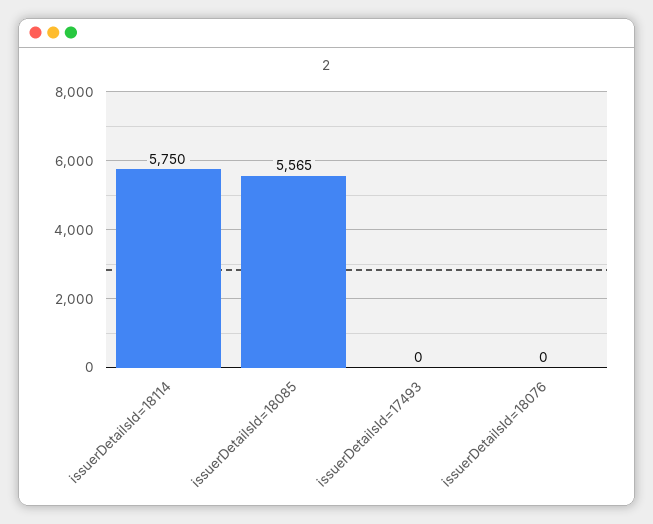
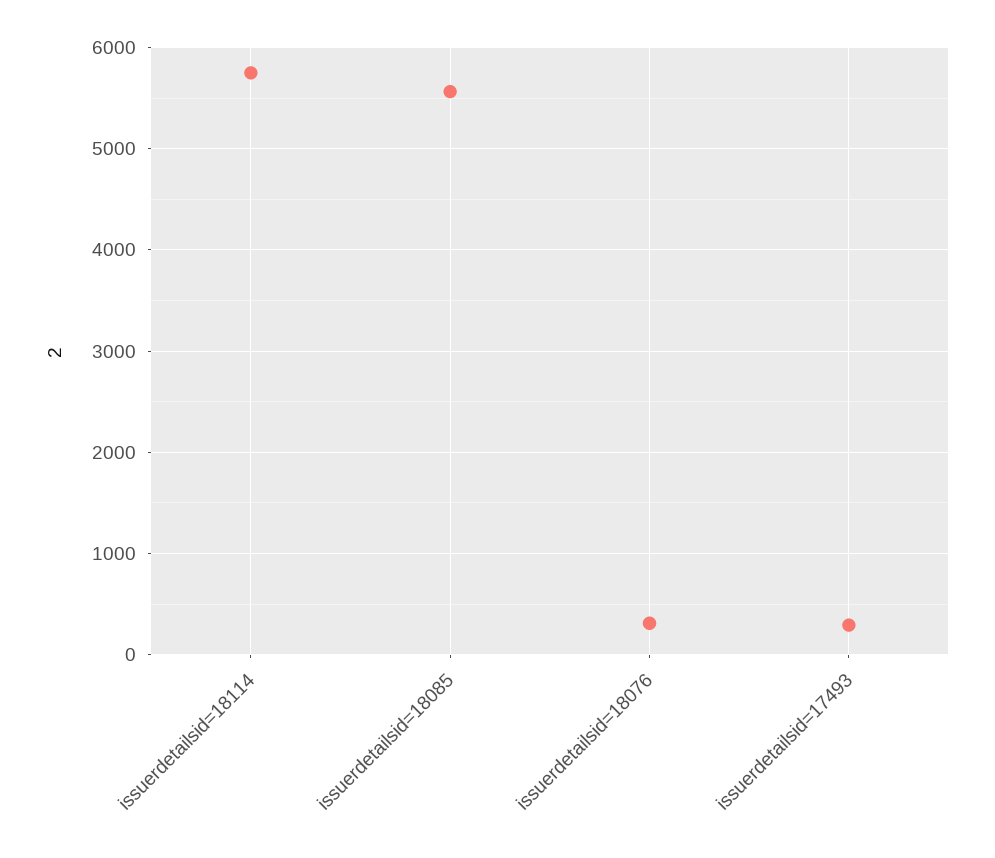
issuerDetailsId=17493: 0 -> 300
issuerDetailsId=18076: 0 -> 300

